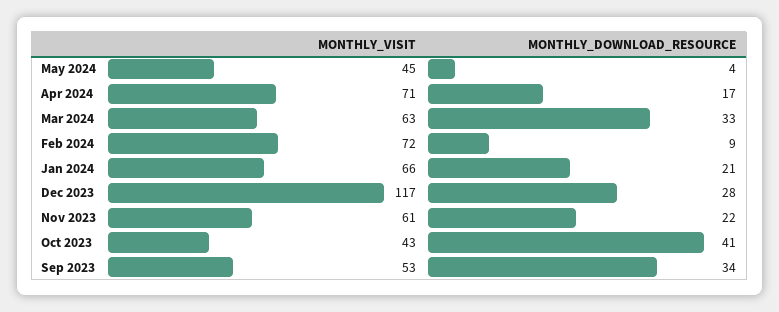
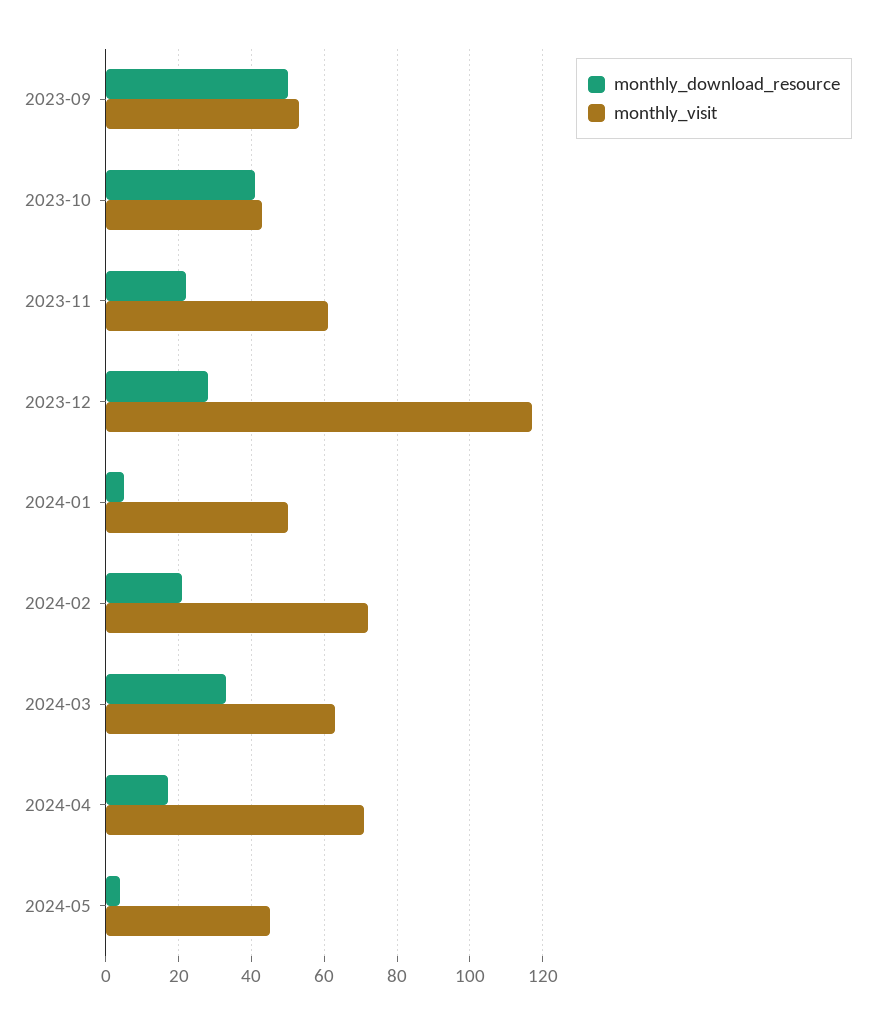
MONTHLY_DOWNLOAD_RESOURCE, Feb 2024: 9 -> 20
MONTHLY_VISIT, Jan 2024: 66 -> 50
MONTHLY_DOWNLOAD_RESOURCE, Jan 2024: 21 -> 5
MONTHLY_DOWNLOAD_RESOURCE, Sep 2023: 34 -> 50

